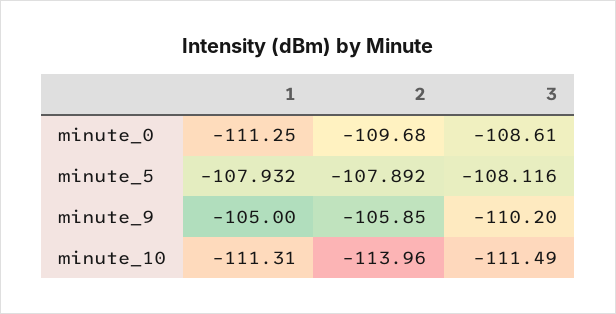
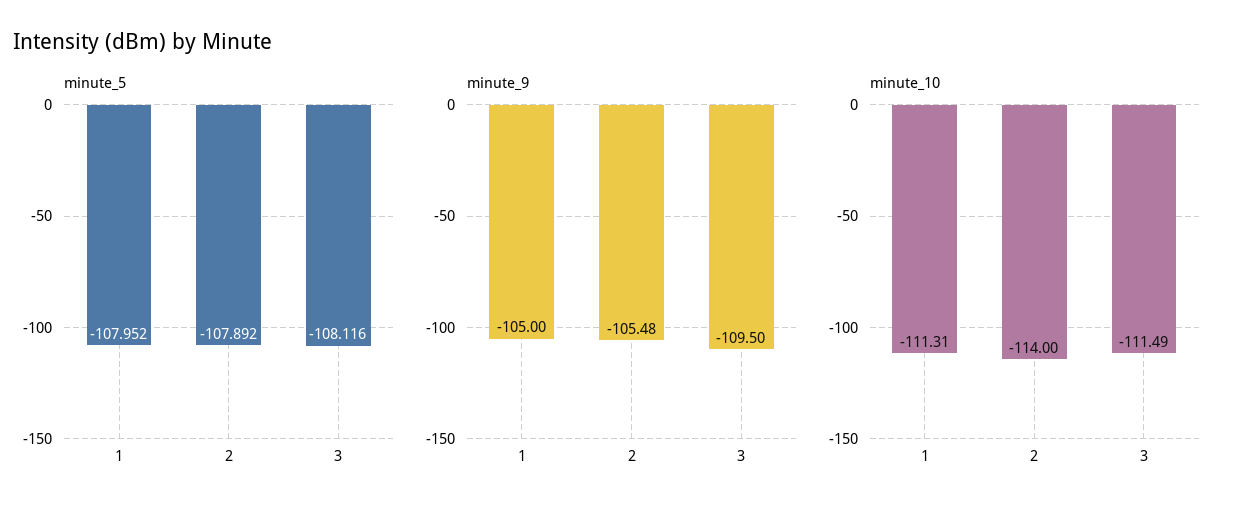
minute_0, 1: -111.25 -> none
minute_0, 2: -109.68 -> none
minute_0, 3: -108.61 -> none
minute_5, 1: -107.932 -> -107.952
minute_9, 2: -105.85 -> -105.48
minute_9, 3: -110.2 -> -109.5
minute_10, 2: -113.96 -> -114

